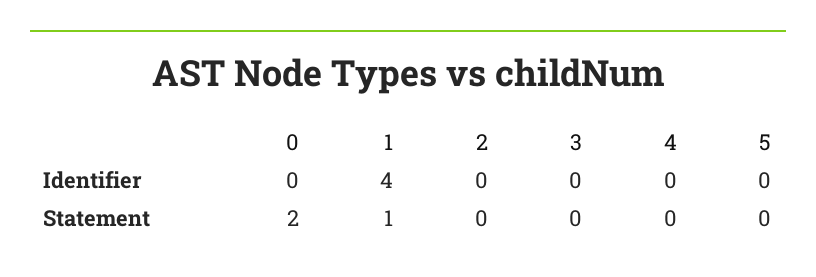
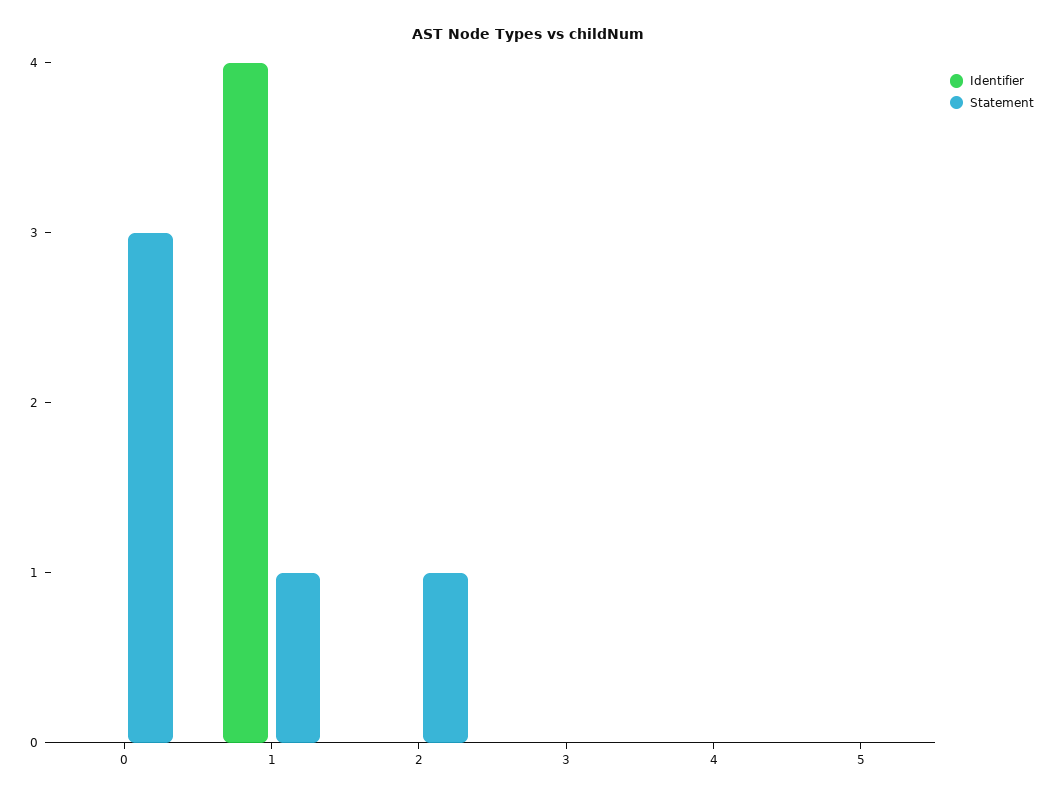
Statement, 0: 2 -> 3
Statement, 2: 0 -> 1

